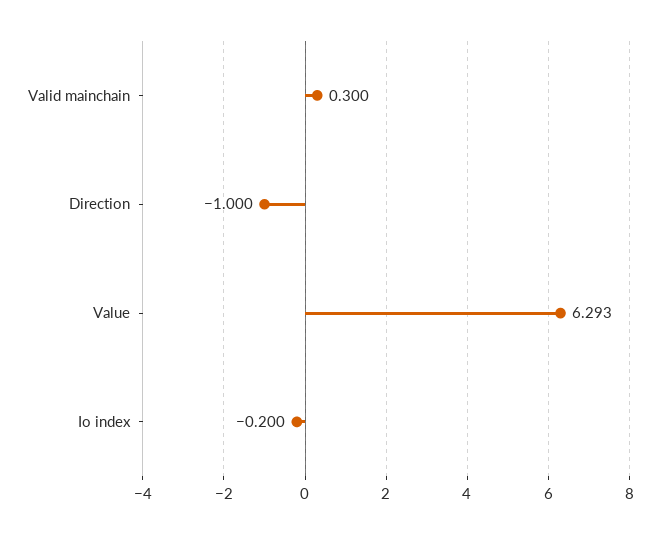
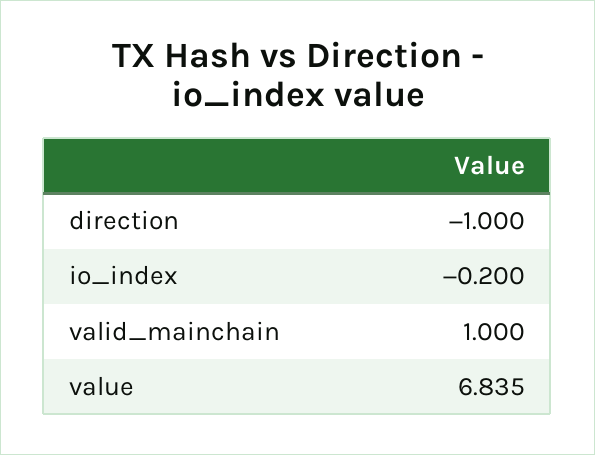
Valid mainchain: 0.3 -> 1
Value: 6.293 -> 6.835

